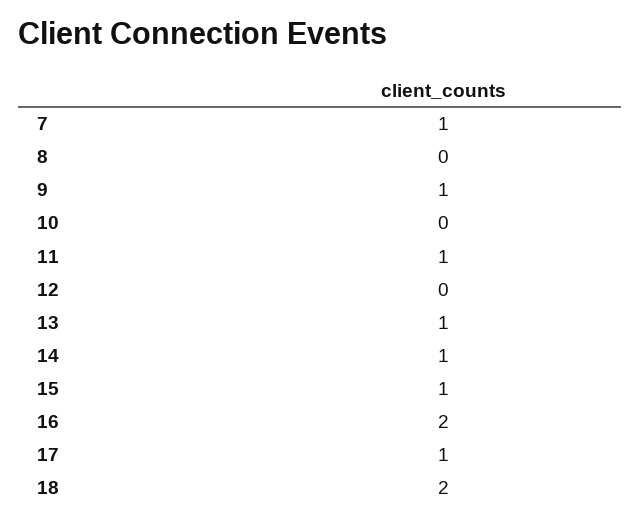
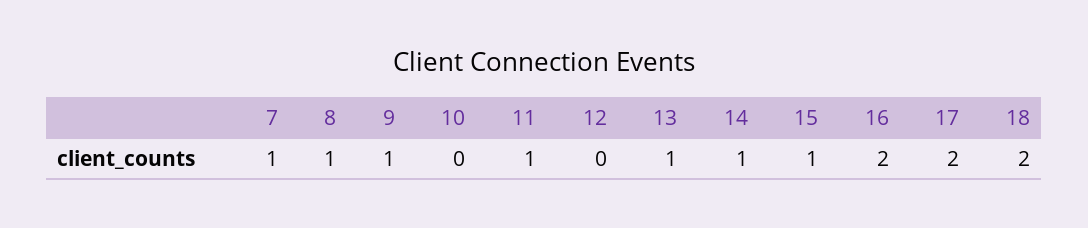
8: 0 -> 1
17: 1 -> 2

